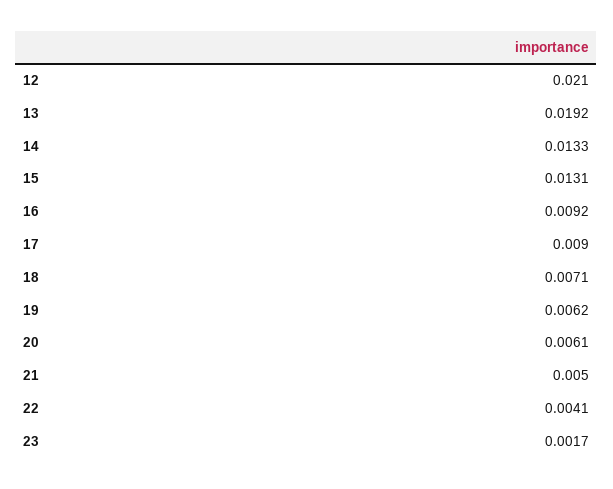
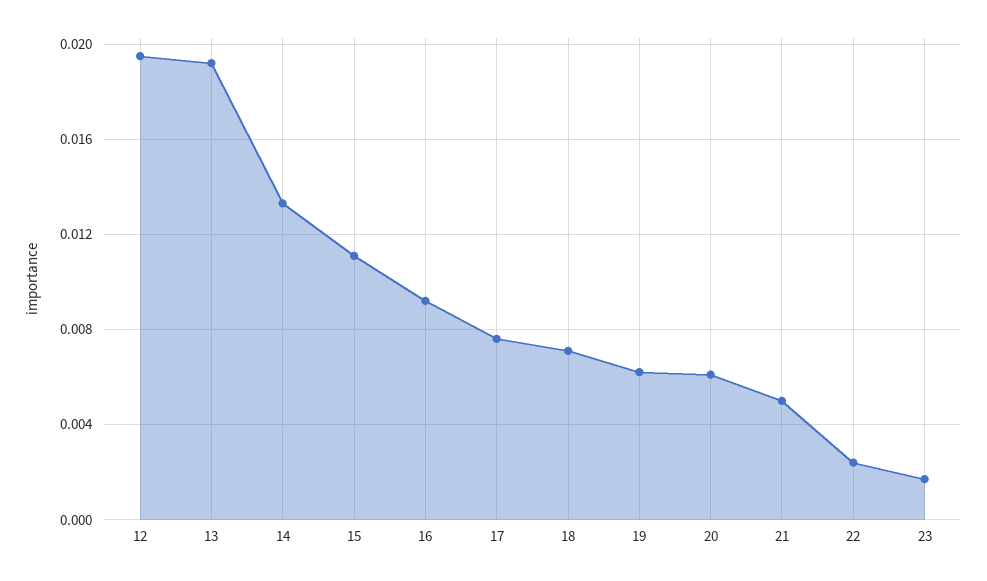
12: 0.021 -> 0.0195
15: 0.0131 -> 0.011
17: 0.009 -> 0.0075
22: 0.0041 -> 0.0025

